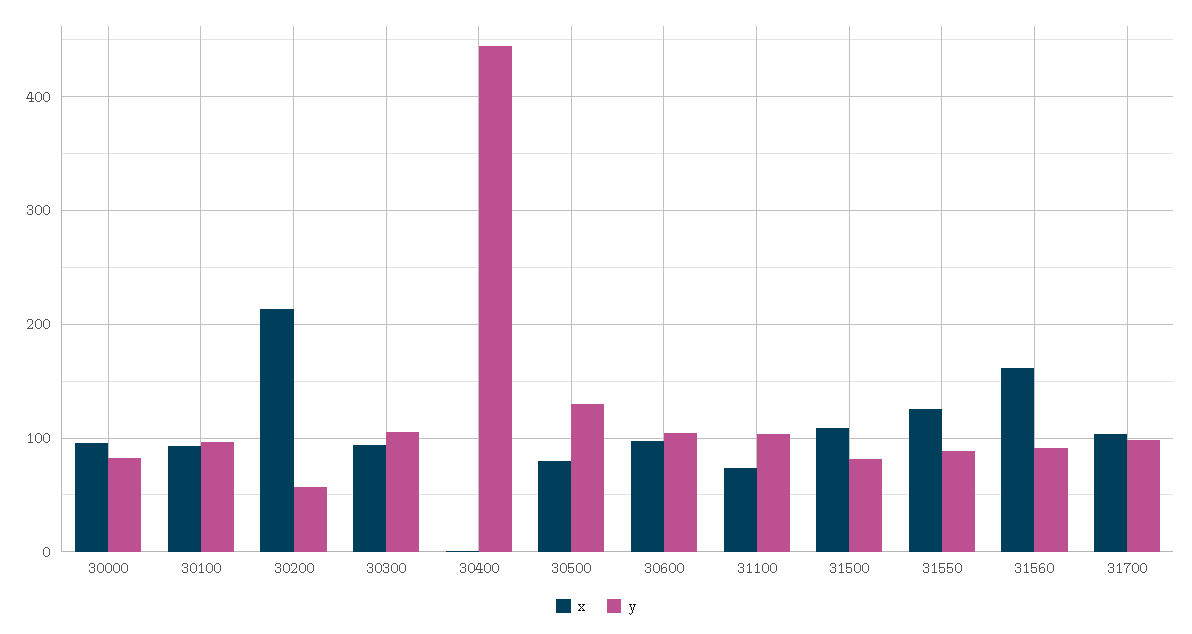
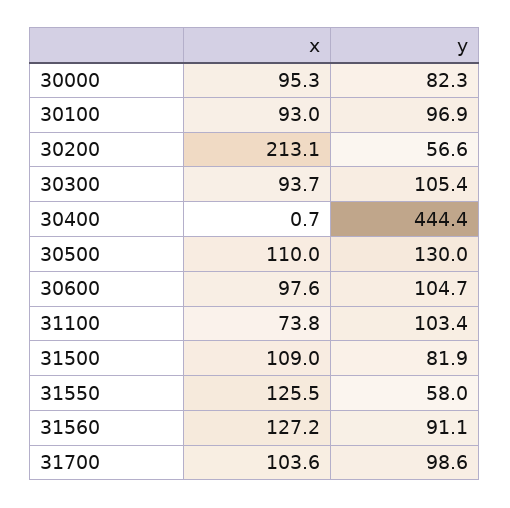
x, 30500: 80 -> 110
y, 31550: 90 -> 58
x, 31560: 160 -> 127.2

